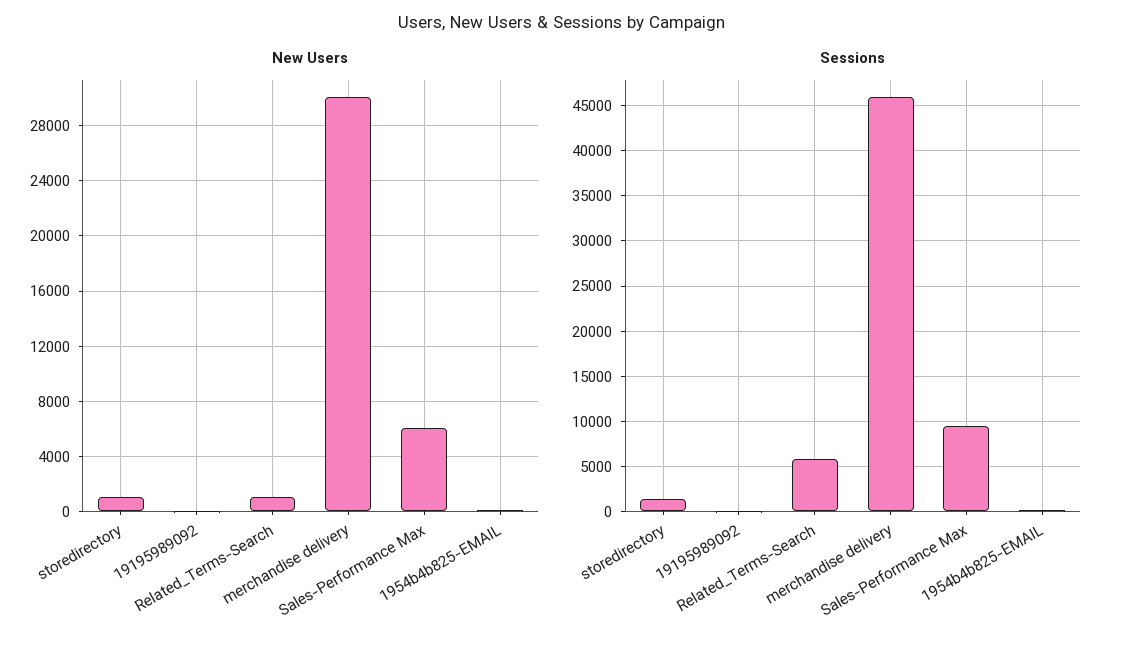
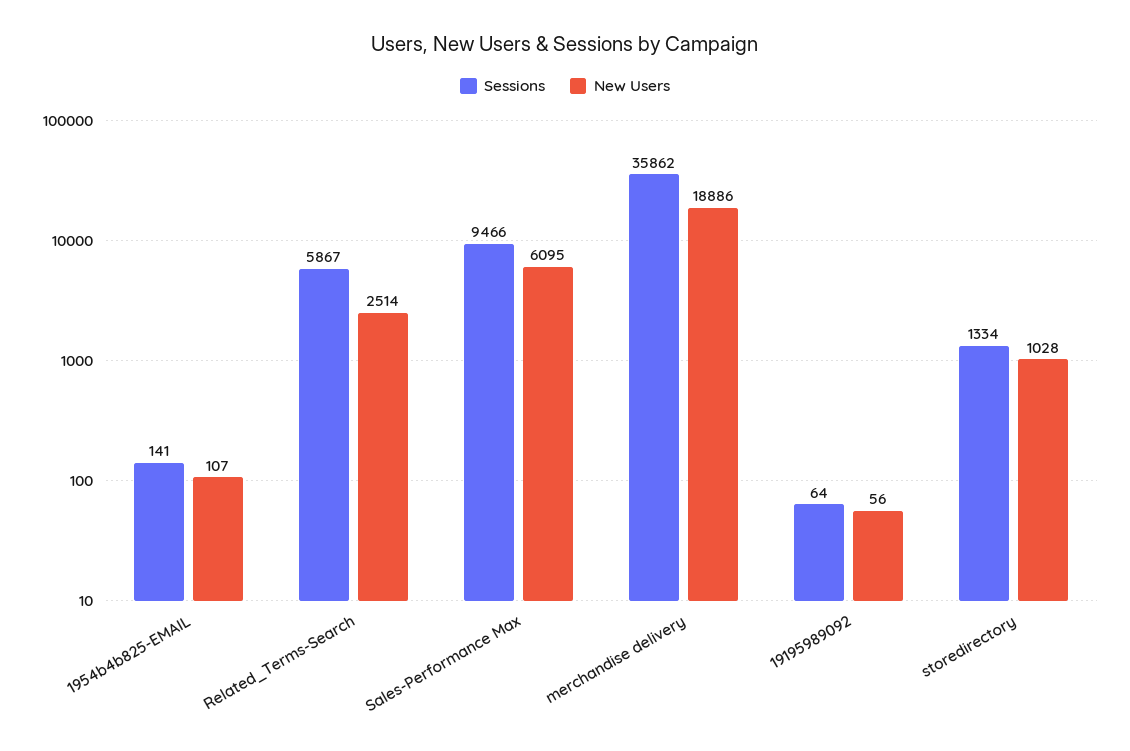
New Users, Related_Terms-Search: 1000 -> 2514
New Users, merchandise delivery: 30000 -> 18886
Sessions, merchandise delivery: 46000 -> 35862

